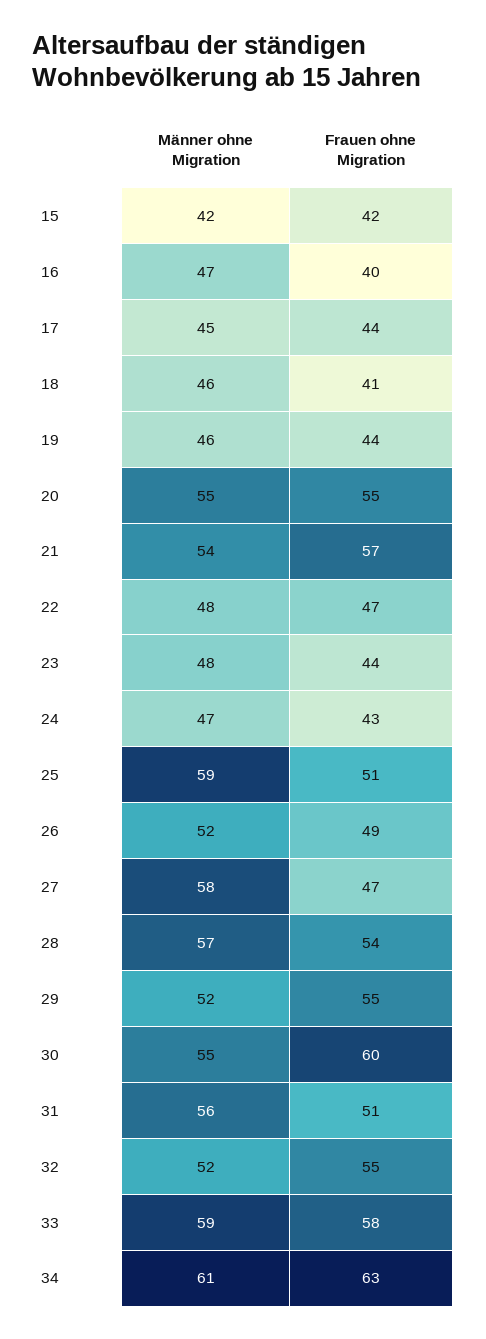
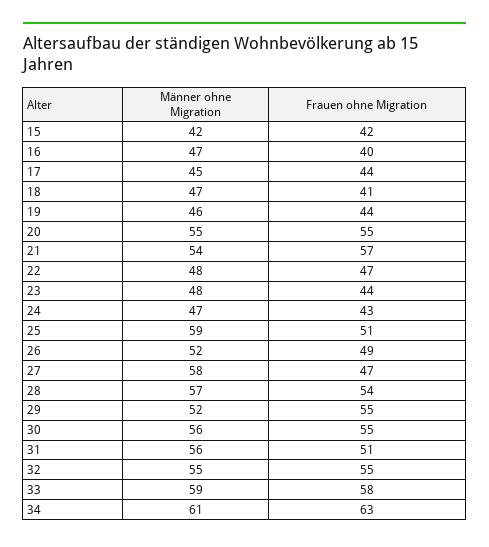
Männer ohne Migration, 18: 46 -> 47
Männer ohne Migration, 30: 55 -> 56
Frauen ohne Migration, 30: 60 -> 55
Männer ohne Migration, 32: 52 -> 55

